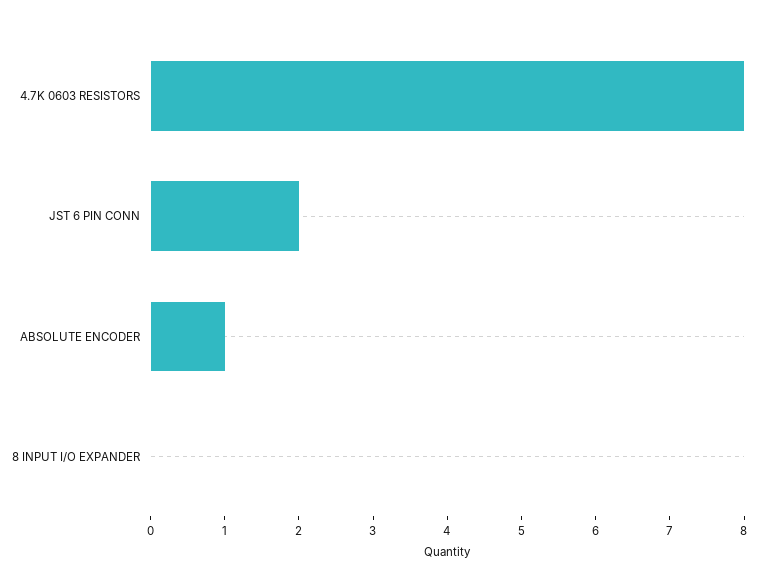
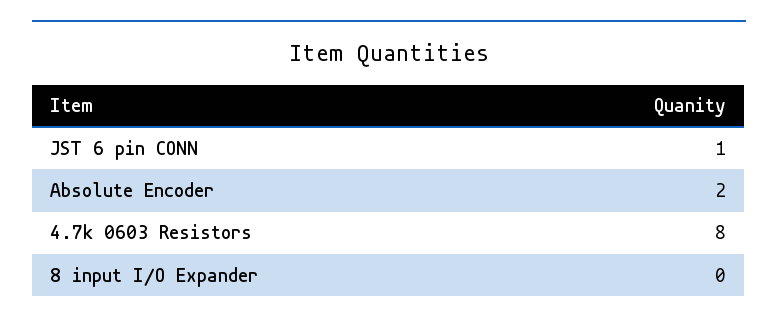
JST 6 PIN CONN: 2 -> 1
ABSOLUTE ENCODER: 1 -> 2

